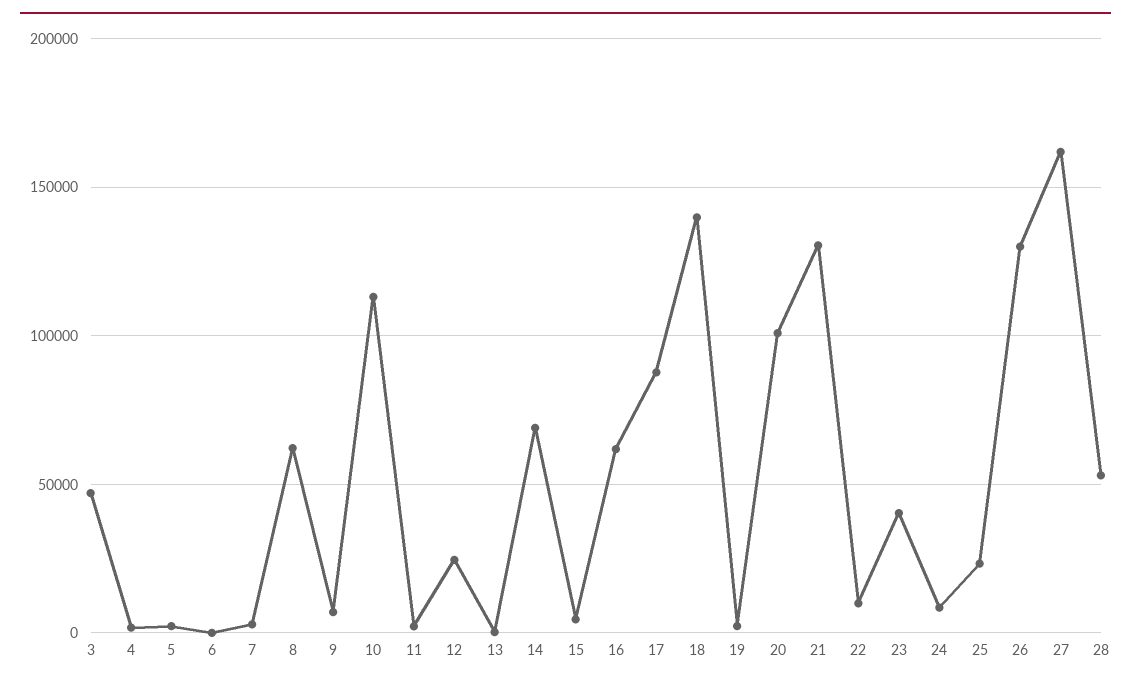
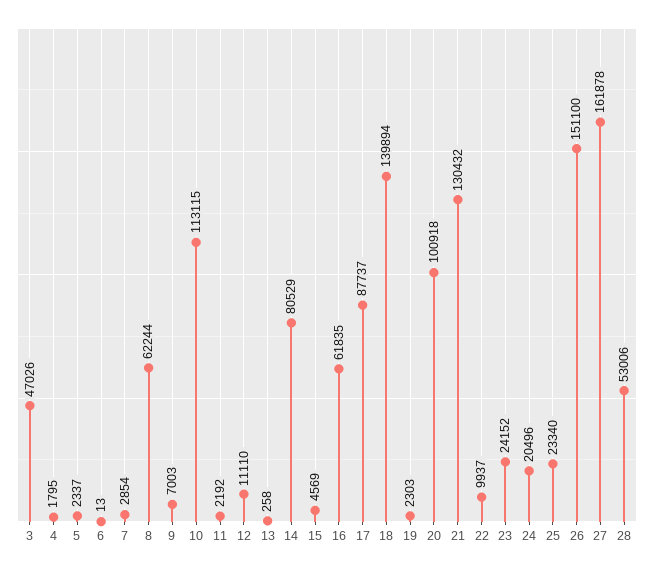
12: 25000 -> 11110
14: 70000 -> 80529
23: 40000 -> 24152
24: 10000 -> 20496
26: 130000 -> 151100

